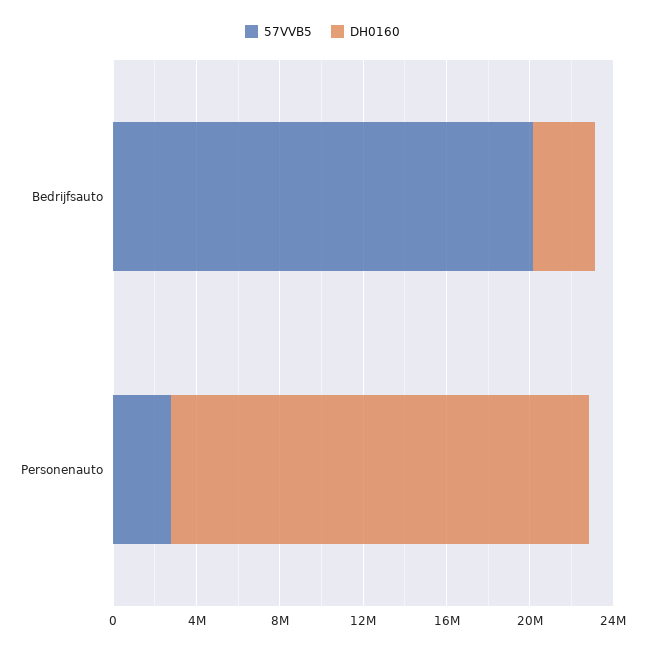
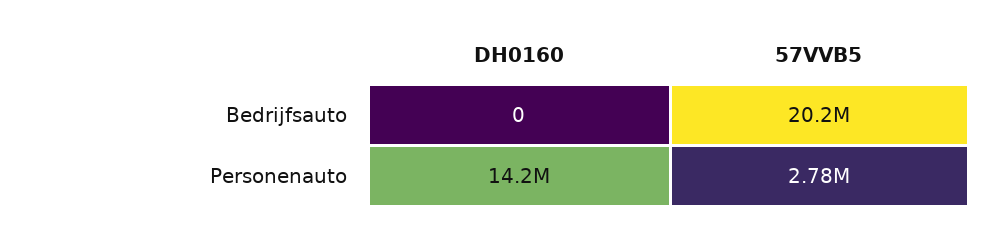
DH0160, Bedrijfsauto: 3000000 -> 0
DH0160, Personenauto: 20000000 -> 14200000

